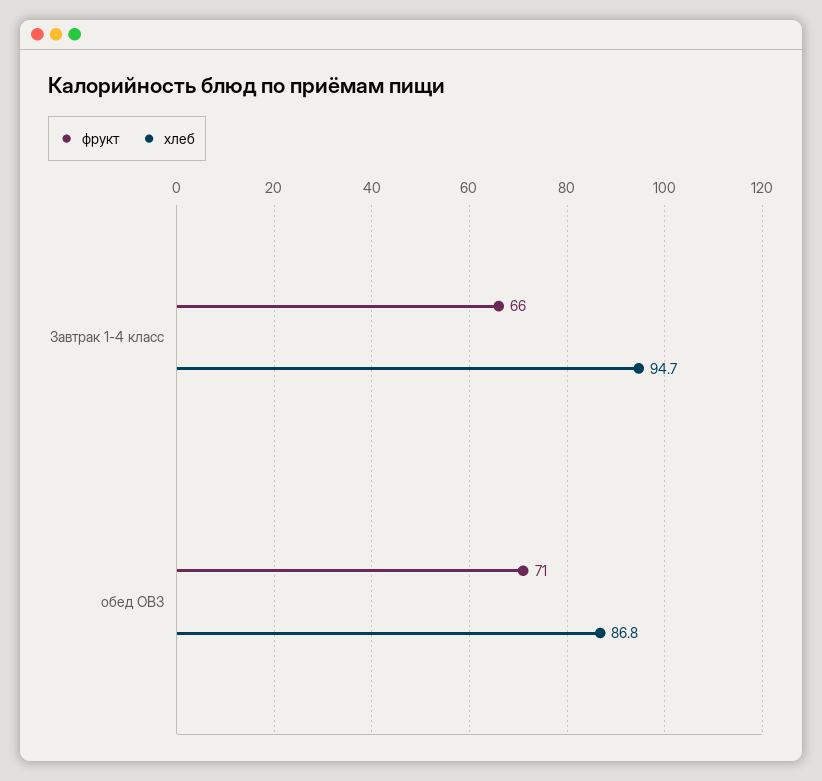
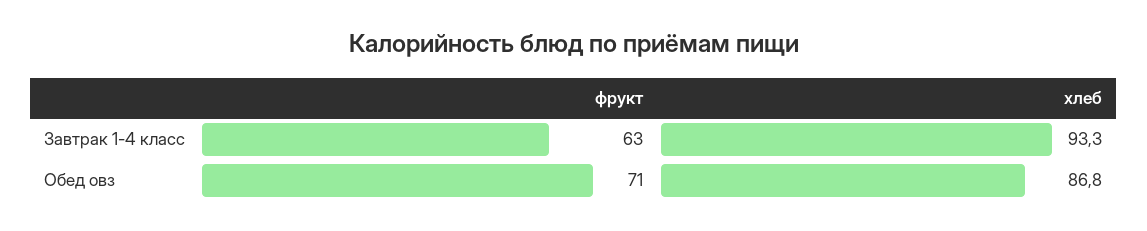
фрукт, Завтрак 1-4 класс: 66 -> 63
хлеб, Завтрак 1-4 класс: 94.7 -> 93.3

